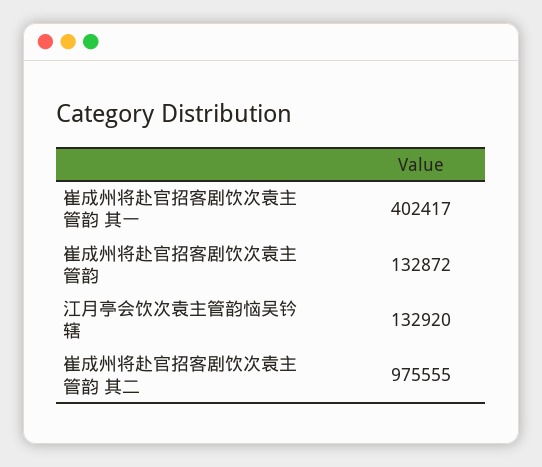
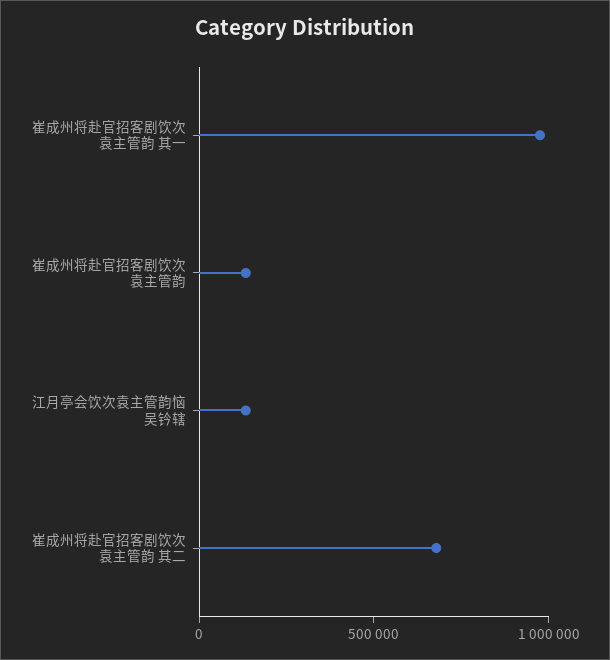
崔成州将赴官招客剧饮次袁主管韵 其一: 402417 -> 1000000
崔成州将赴官招客剧饮次袁主管韵 其二: 975555 -> 700000

